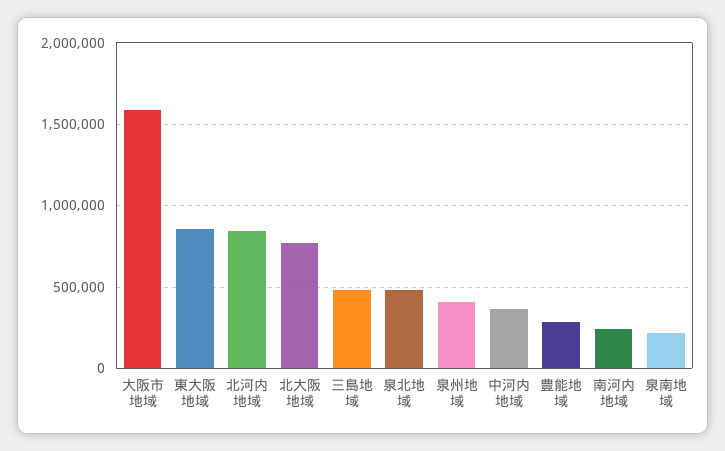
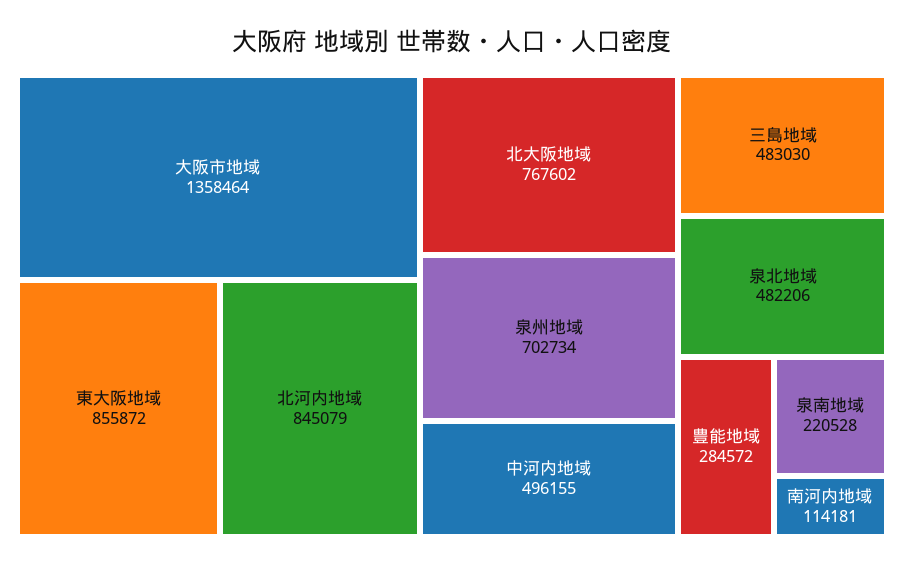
大阪市地域: 1600000 -> 1358464
泉州地域: 400000 -> 702734
中河内地域: 350000 -> 496155
南河内地域: 250000 -> 114181

